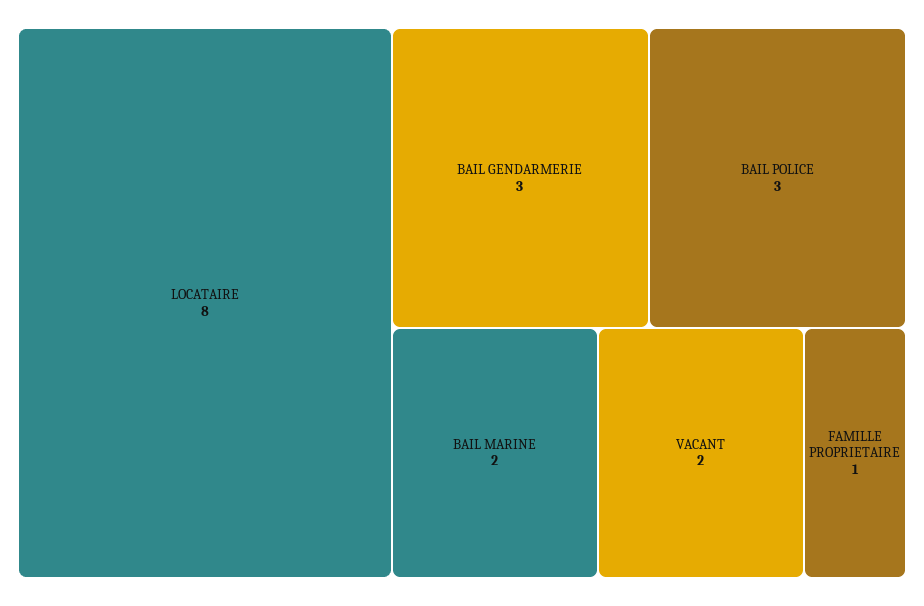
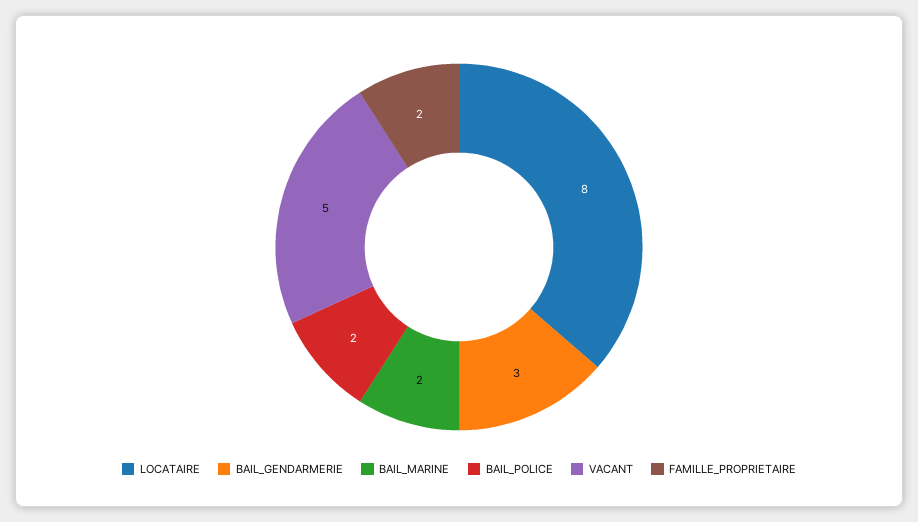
BAIL POLICE: 3 -> 2
VACANT: 2 -> 5
FAMILLE PROPRIETAIRE: 1 -> 2

